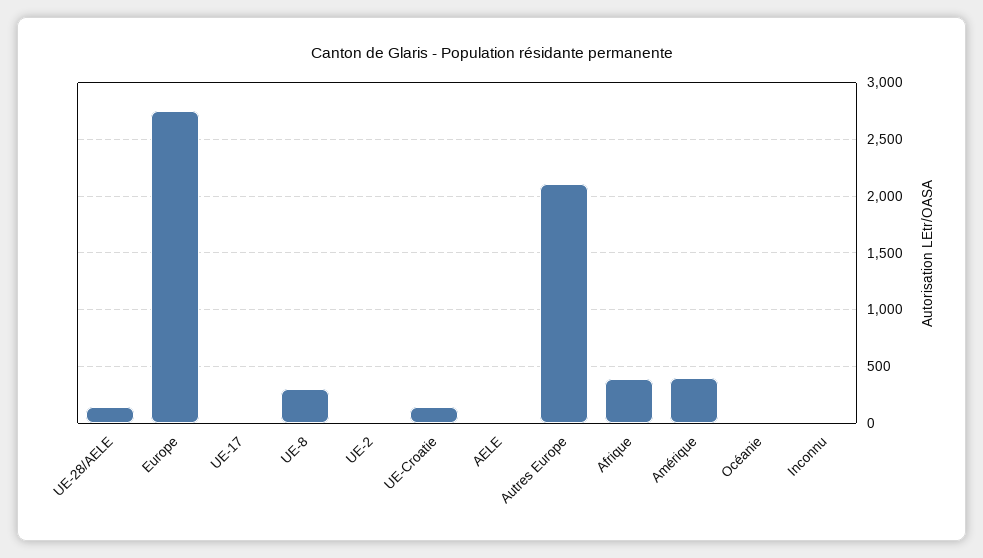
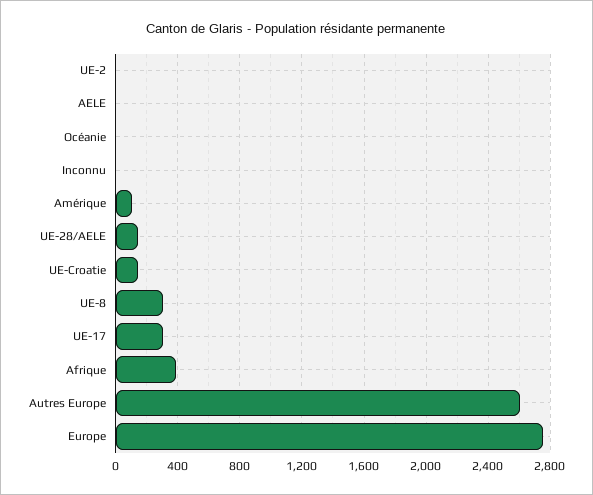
UE-17: 0 -> 300
Autres Europe: 2100 -> 2600
Amérique: 400 -> 100

